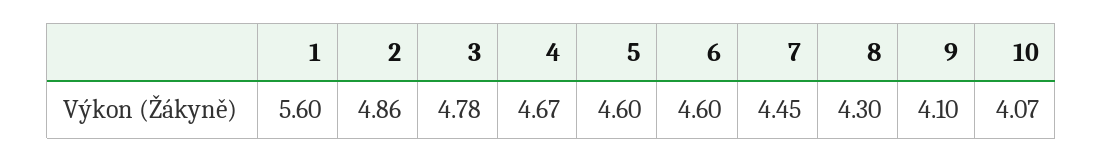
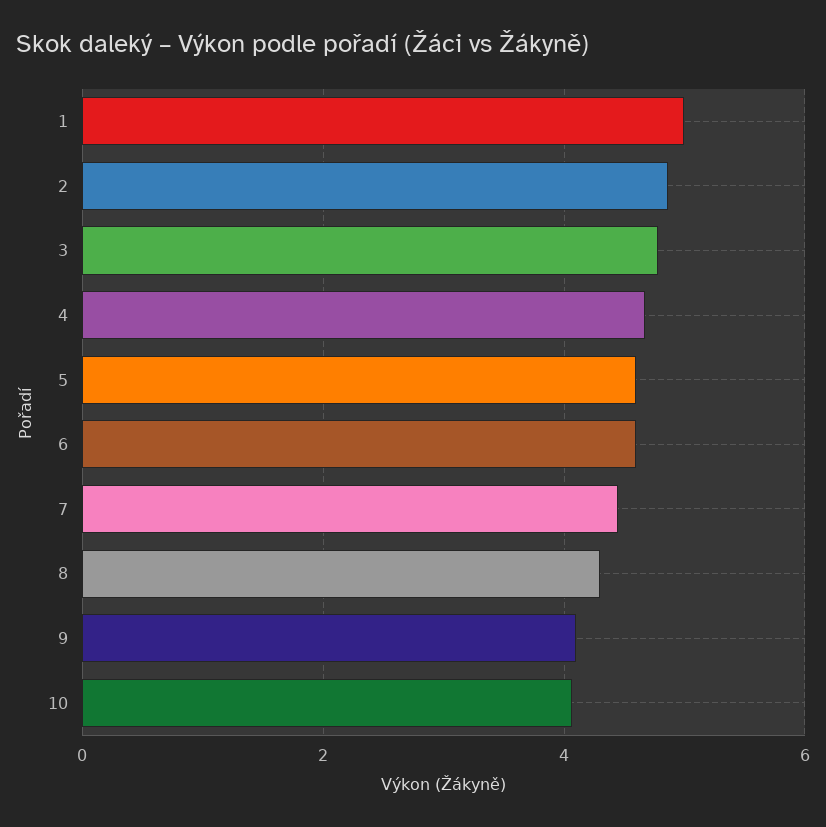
1: 5.6 -> 5

